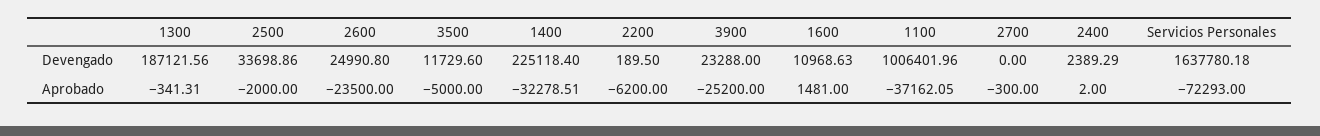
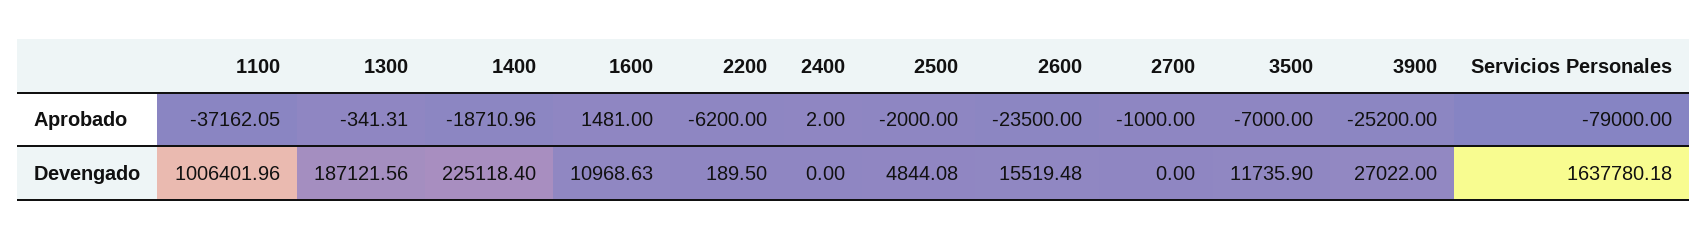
2500, Devengado: 33698.86 -> 4844.08
2600, Devengado: 24990.8 -> 15519.48
3500, Devengado: 11729.6 -> 11735.9
3900, Devengado: 23288 -> 27022
2400, Devengado: 2389.29 -> 0
3500, Aprobado: -5000 -> -7000
1400, Aprobado: -32278.51 -> -18710.96
2700, Aprobado: -300 -> -1000
Servicios Personales, Aprobado: -72293 -> -79000

